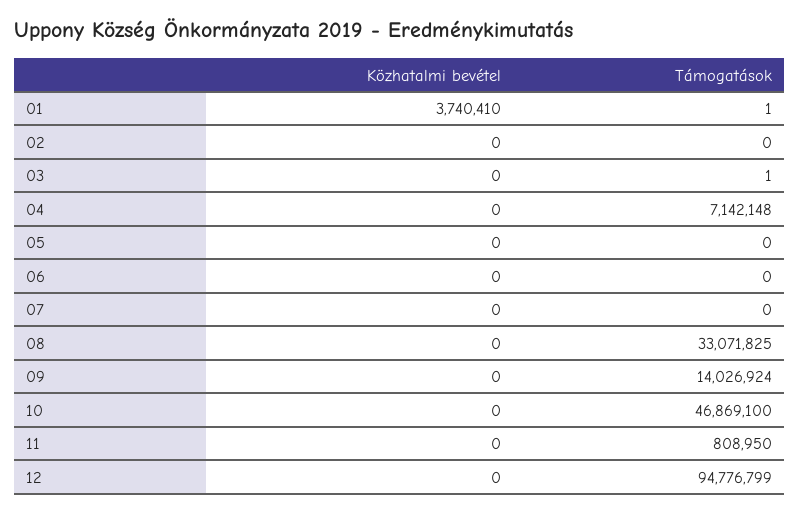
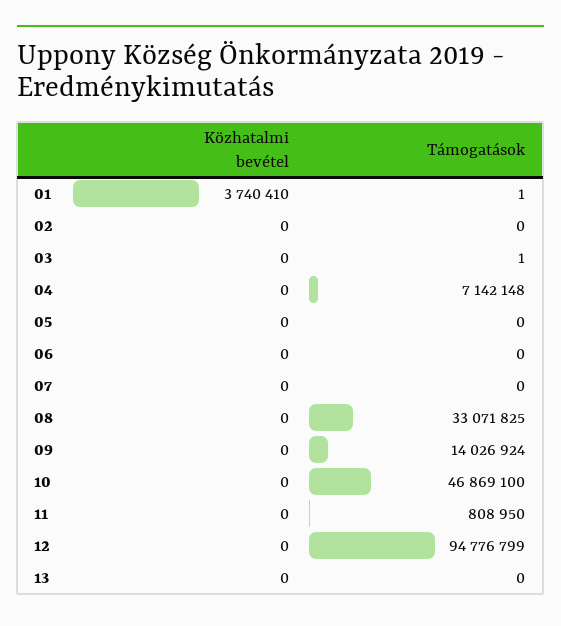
Közhatalmi bevétel, 13: none -> 0
Támogatások, 13: none -> 0

